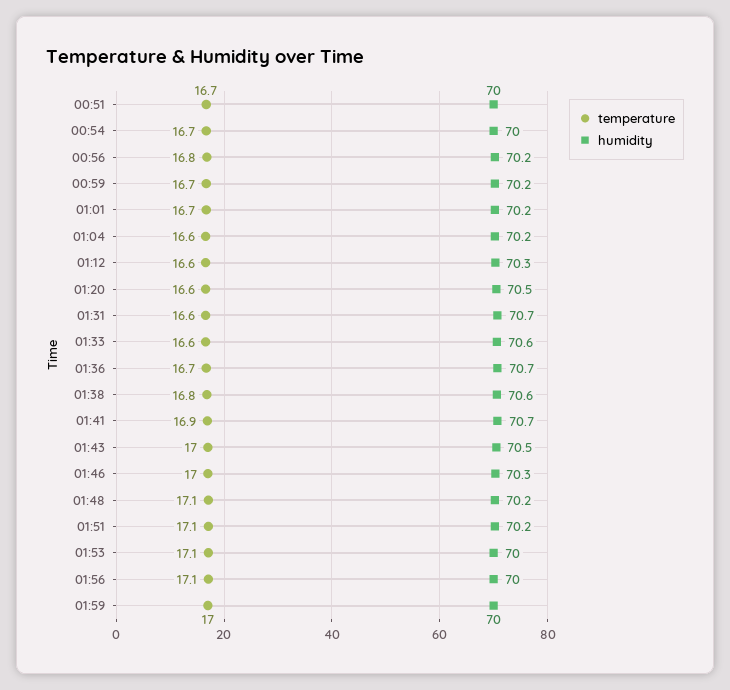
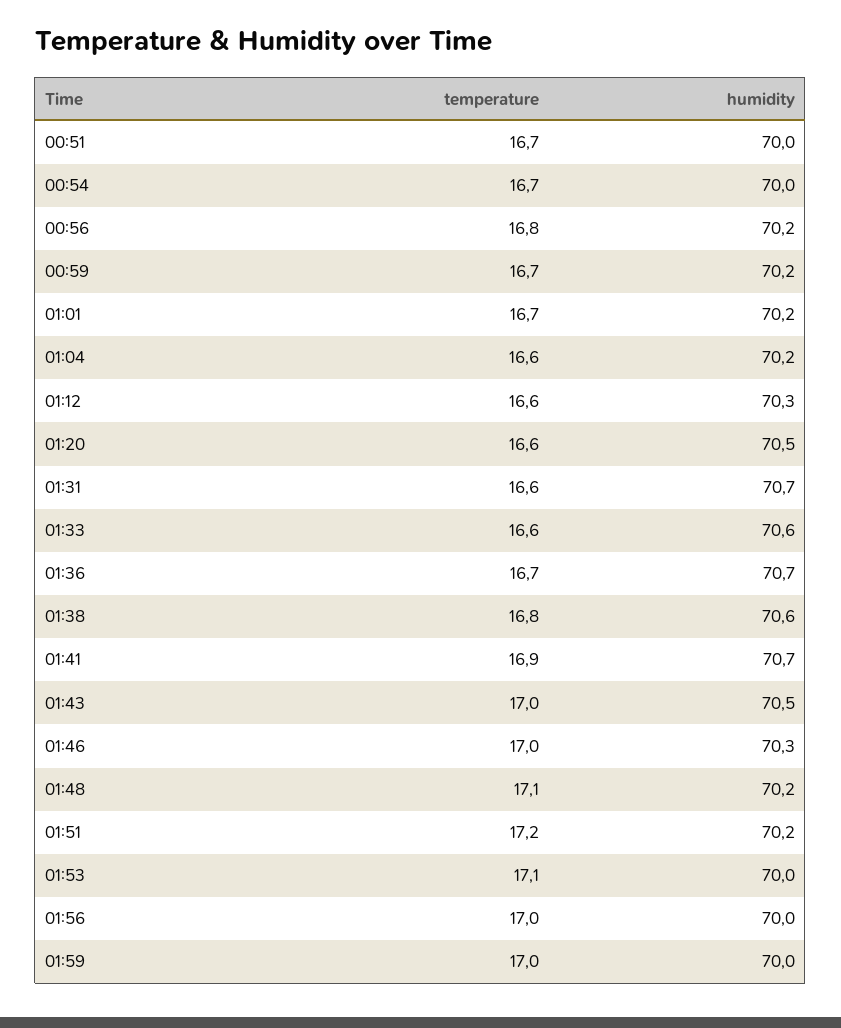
temperature, 01:51: 17.1 -> 17.2
temperature, 01:56: 17.1 -> 17

